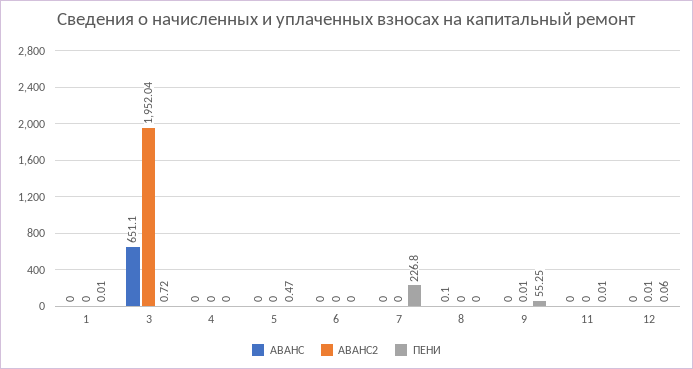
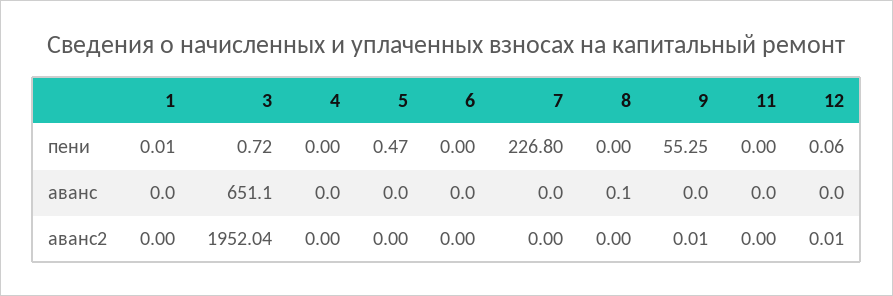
ПЕНИ, 11: 0.01 -> 0

